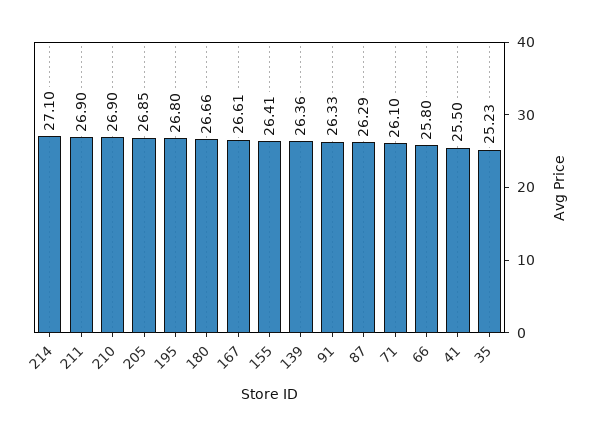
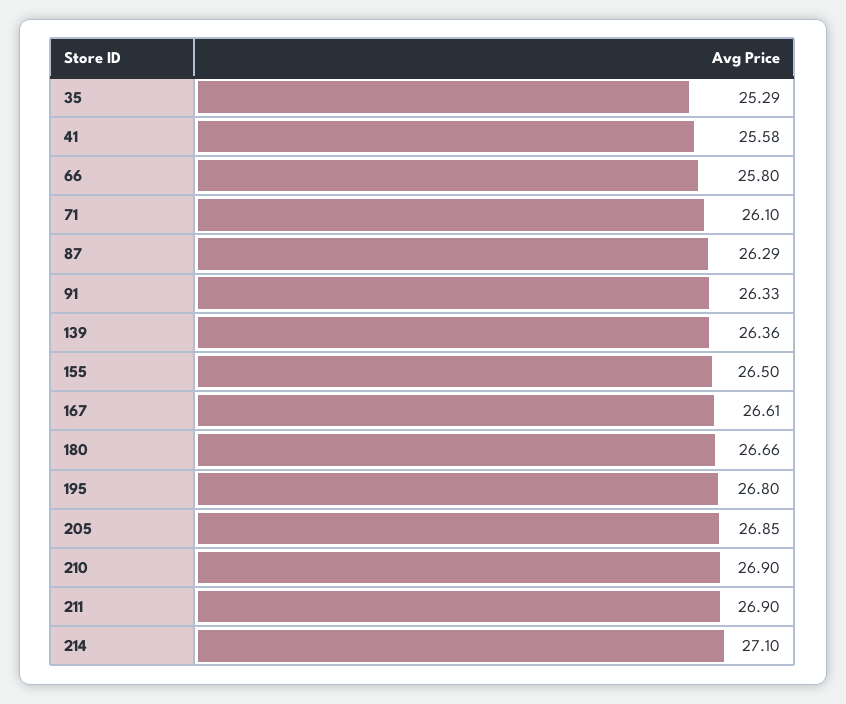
155: 26.41 -> 26.5
41: 25.5 -> 25.58
35: 25.23 -> 25.29

